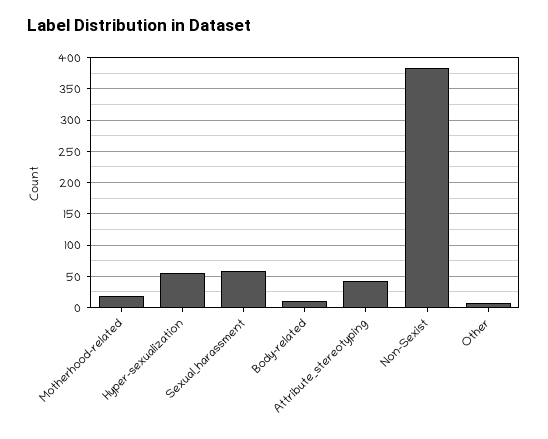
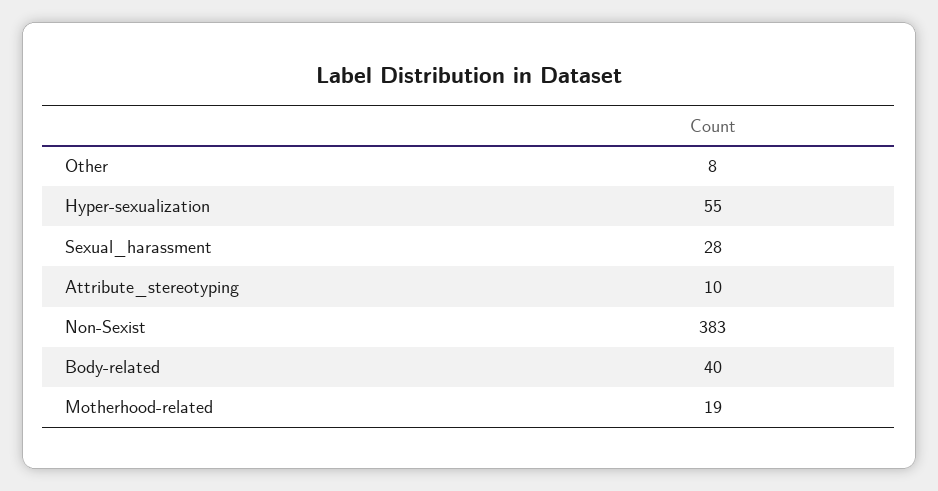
Sexual_harassment: 60 -> 28
Body-related: 10 -> 40
Attribute_stereotyping: 40 -> 10

